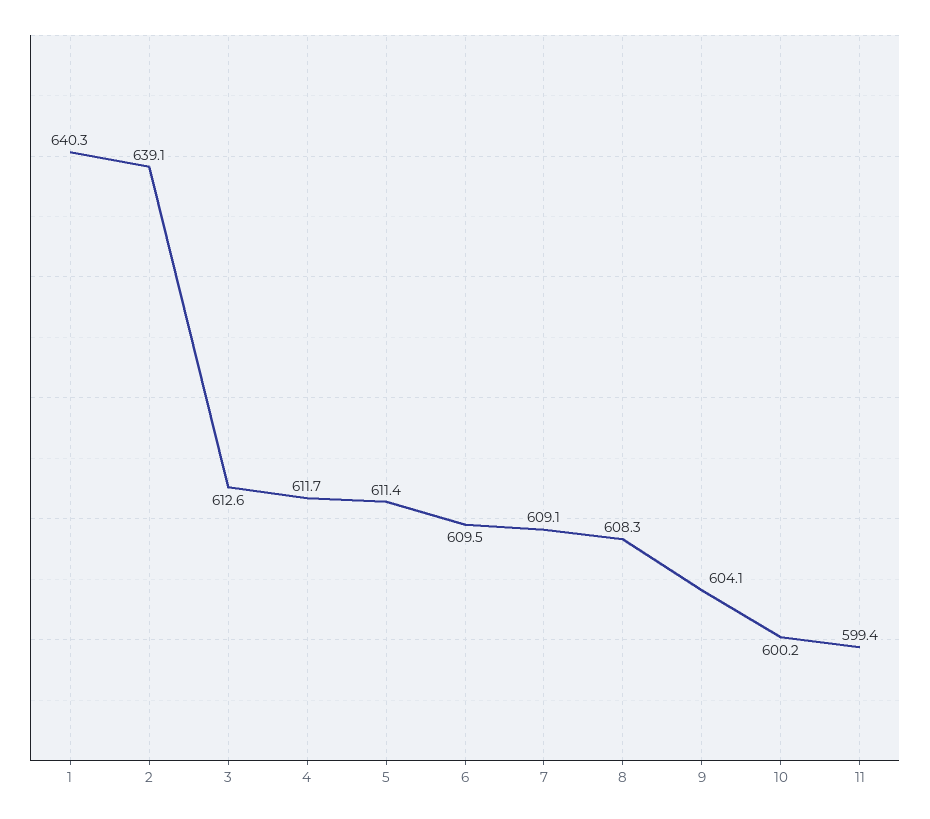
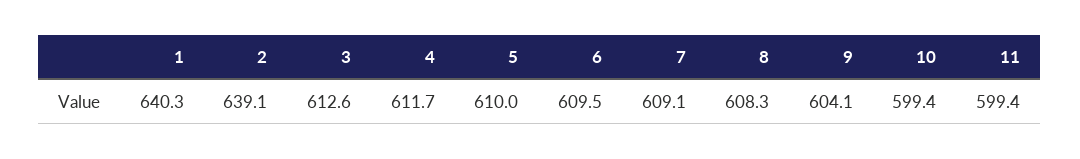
5: 611.4 -> 610
10: 600.2 -> 599.4

